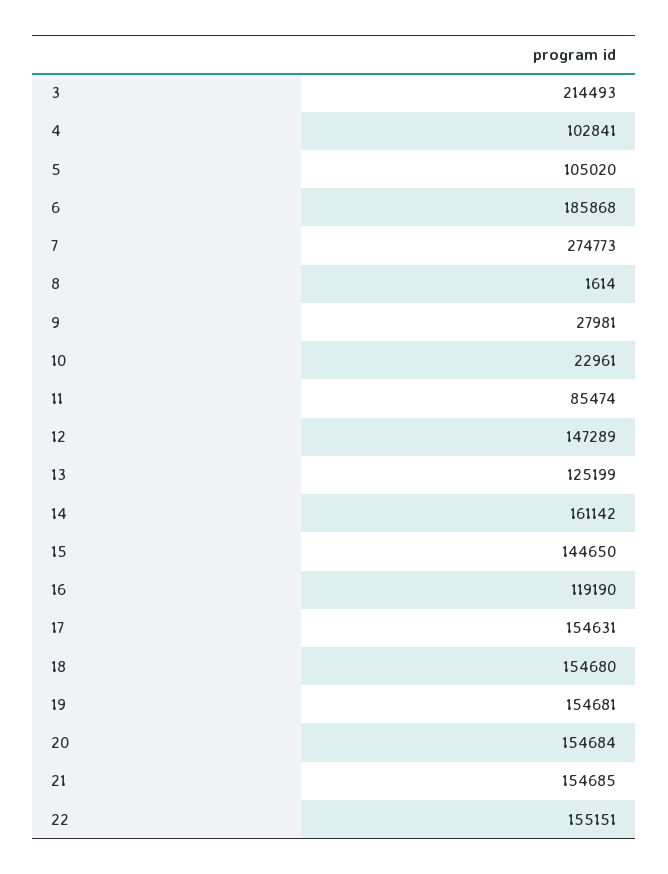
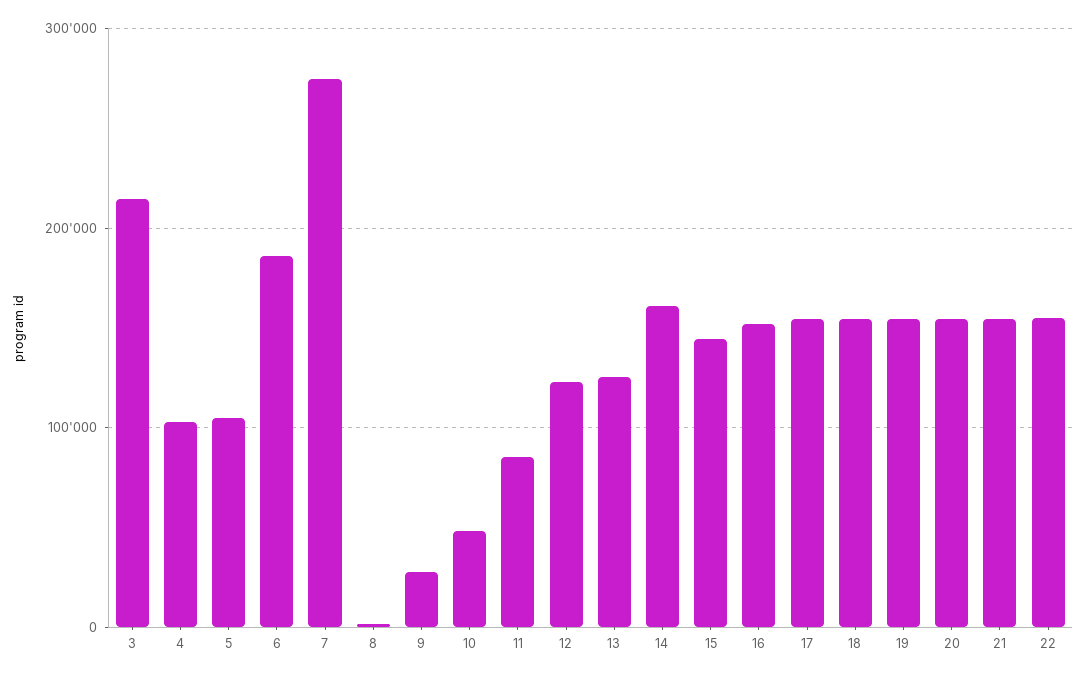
10: 22961 -> 50000
12: 147289 -> 120000
16: 119190 -> 150000

